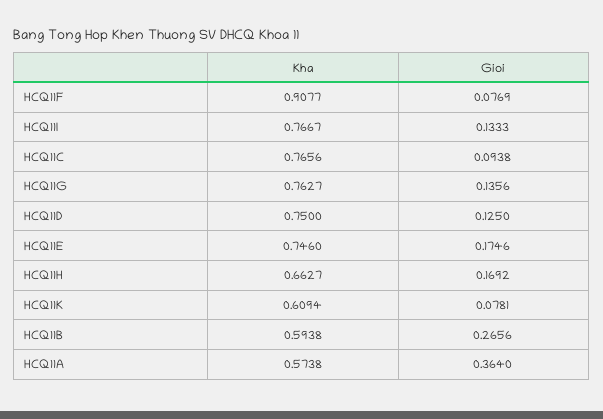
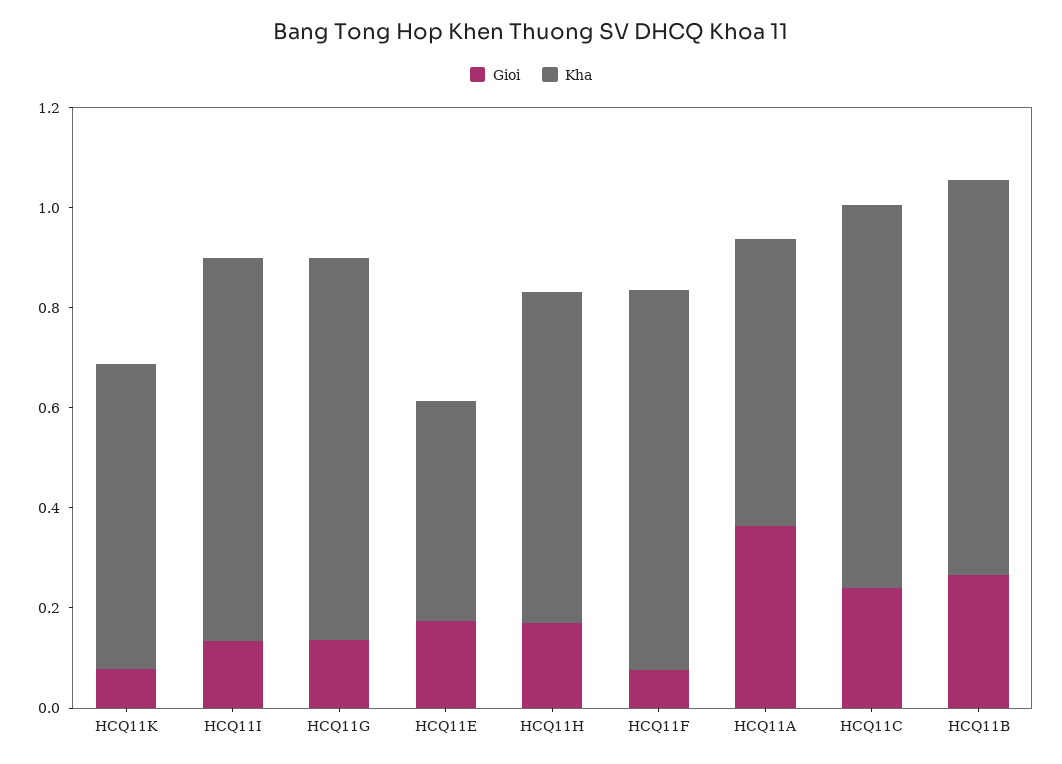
Kha, HCQ11F: 0.9077 -> 0.75
Gioi, HCQ11C: 0.0938 -> 0.25
Kha, HCQ11D: 0.75 -> none
Gioi, HCQ11D: 0.125 -> none
Kha, HCQ11E: 0.746 -> 0.45
Kha, HCQ11B: 0.5938 -> 0.8

